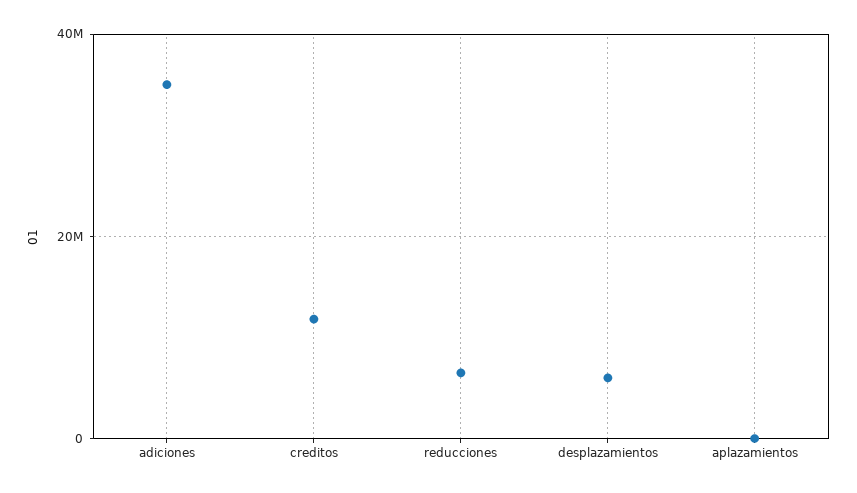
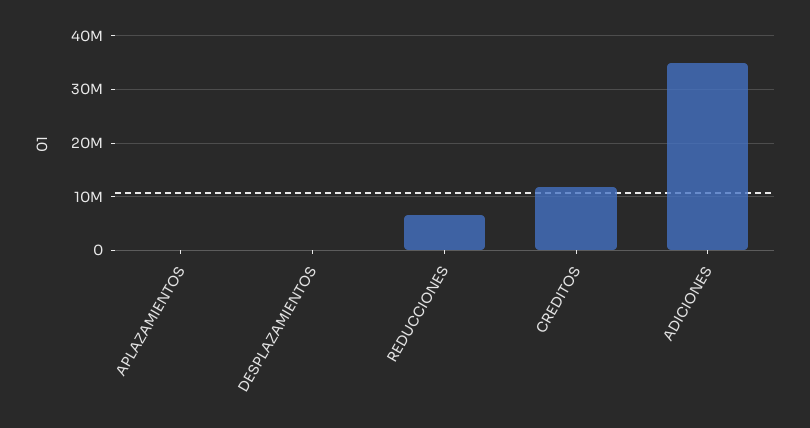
desplazamientos: 6000000 -> 0

